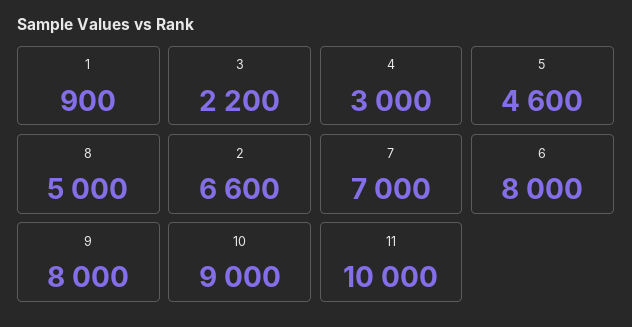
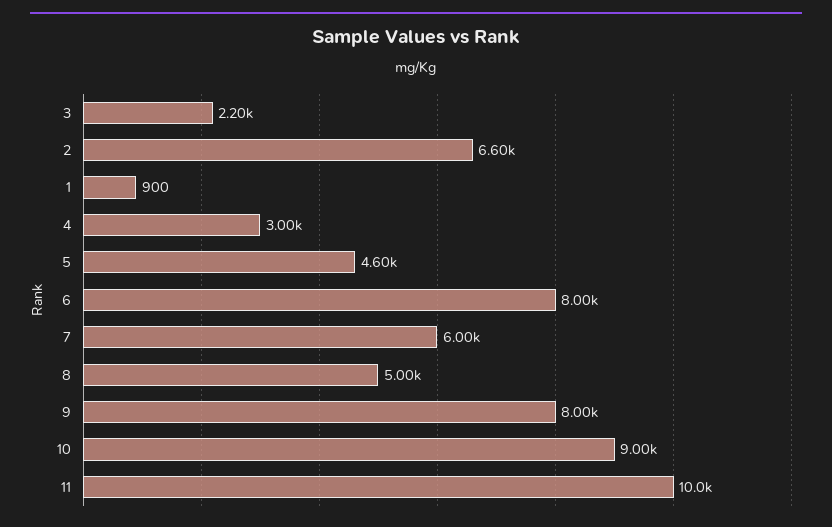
7: 7000 -> 6000

